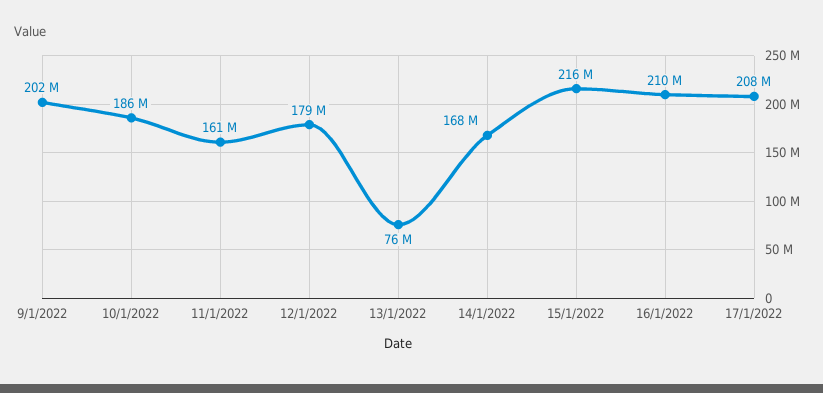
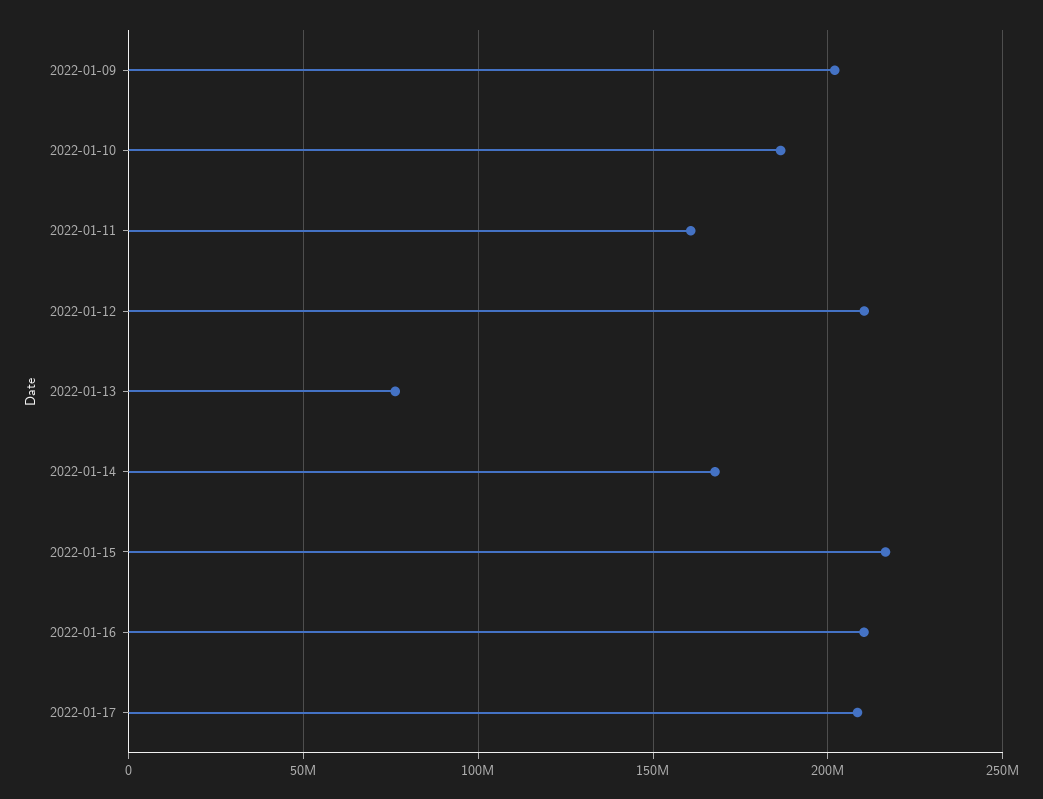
12/1/2022: 179000000 -> 210000000

